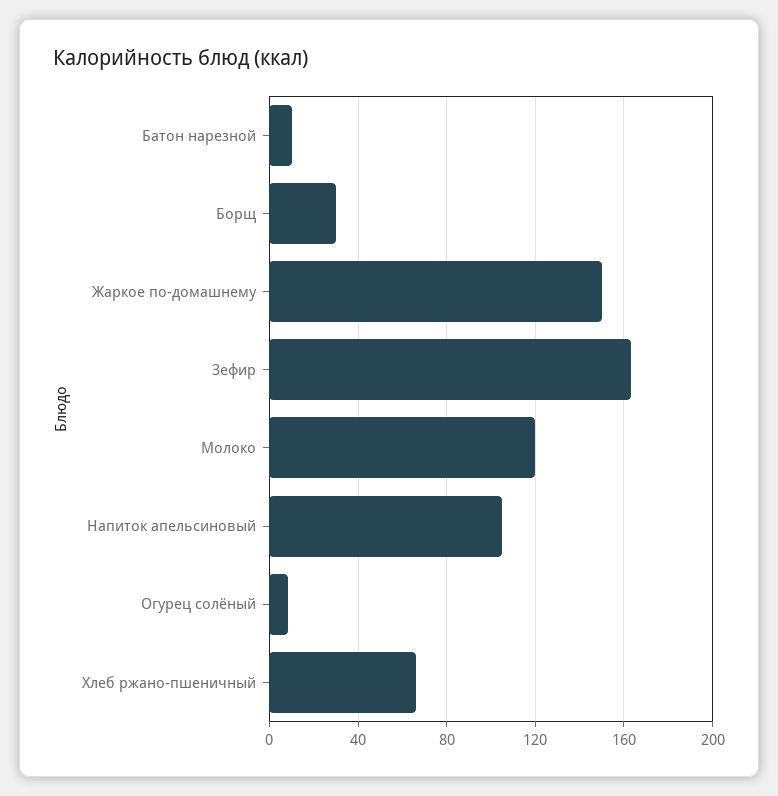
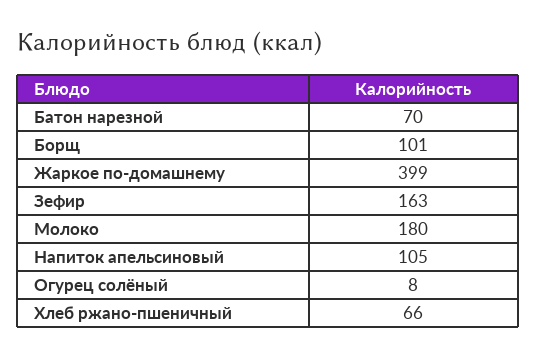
Батон нарезной: 10 -> 70
Борщ: 30 -> 101
Жаркое по-домашнему: 150 -> 399
Молоко: 120 -> 180

